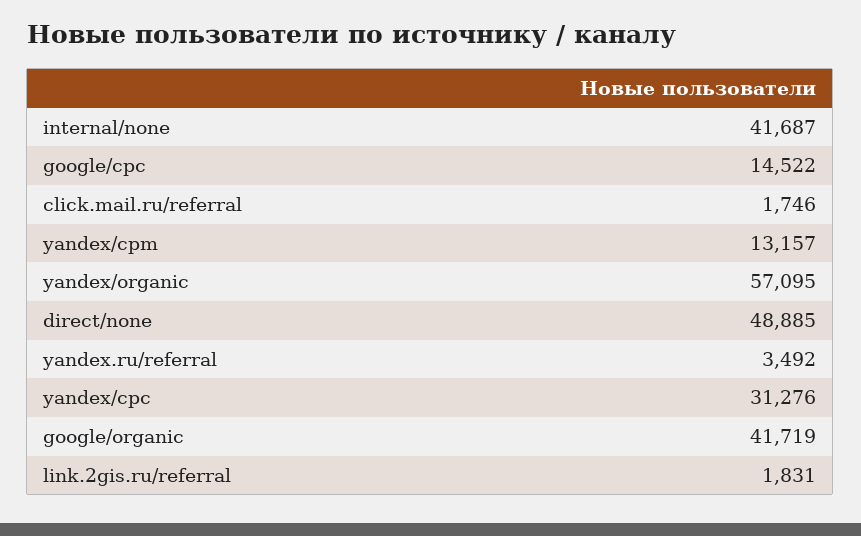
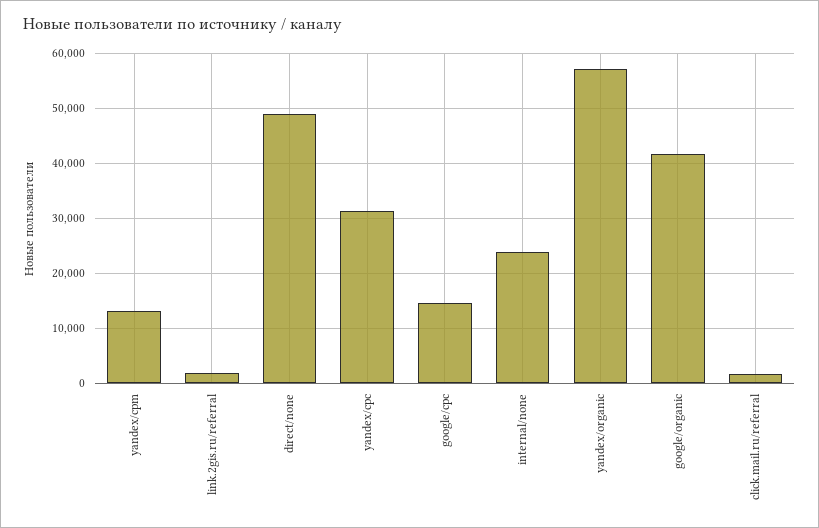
internal/none: 41687 -> 24000
yandex.ru/referral: 3492 -> none

